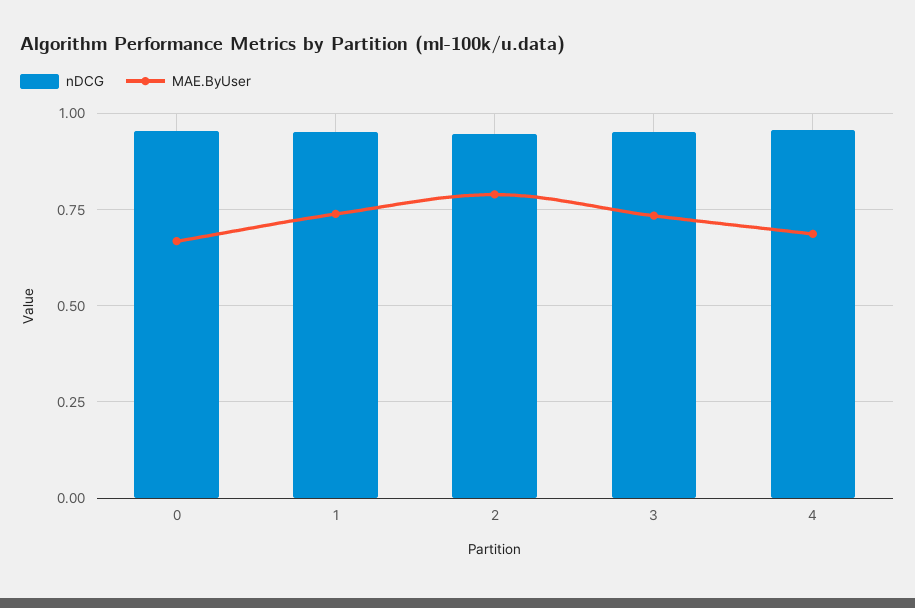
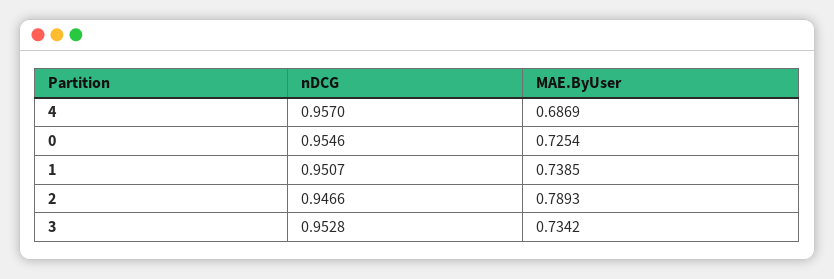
MAE.ByUser, 0: 0.675 -> 0.7254

